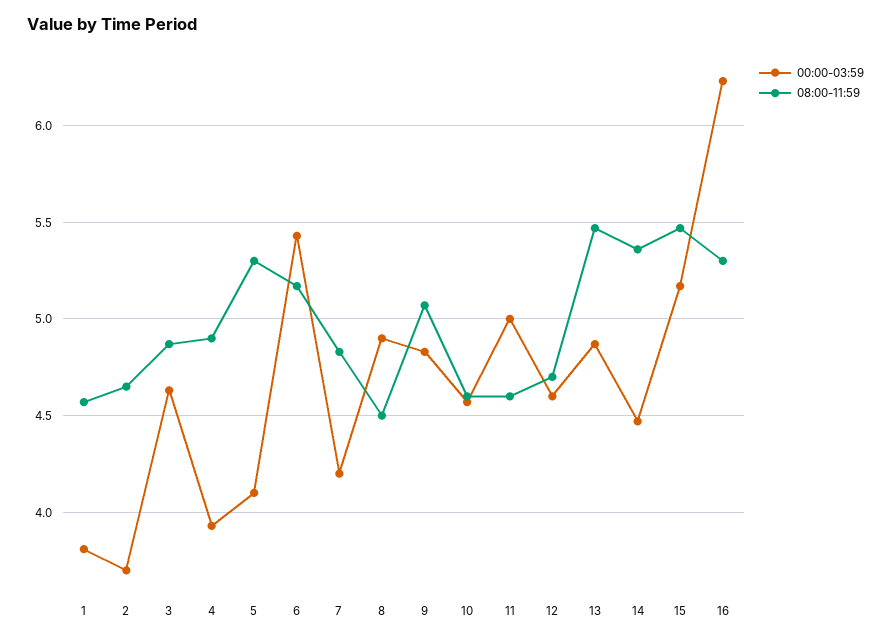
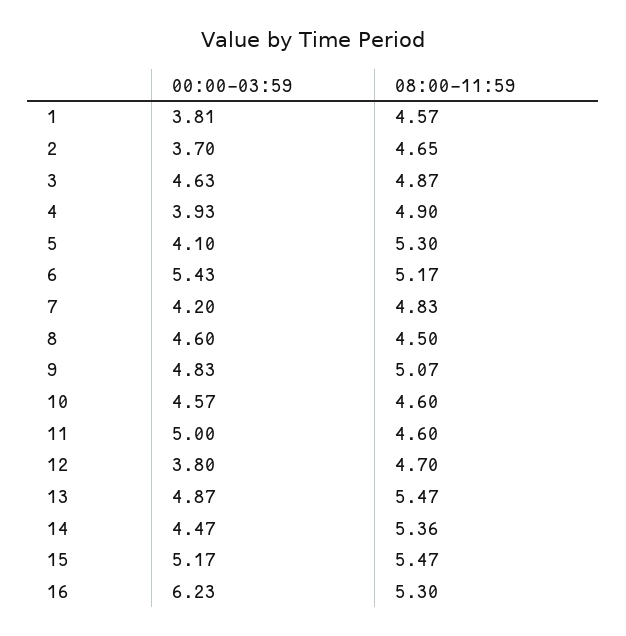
00:00-03:59, 8: 4.9 -> 4.6
00:00-03:59, 12: 4.6 -> 3.8

